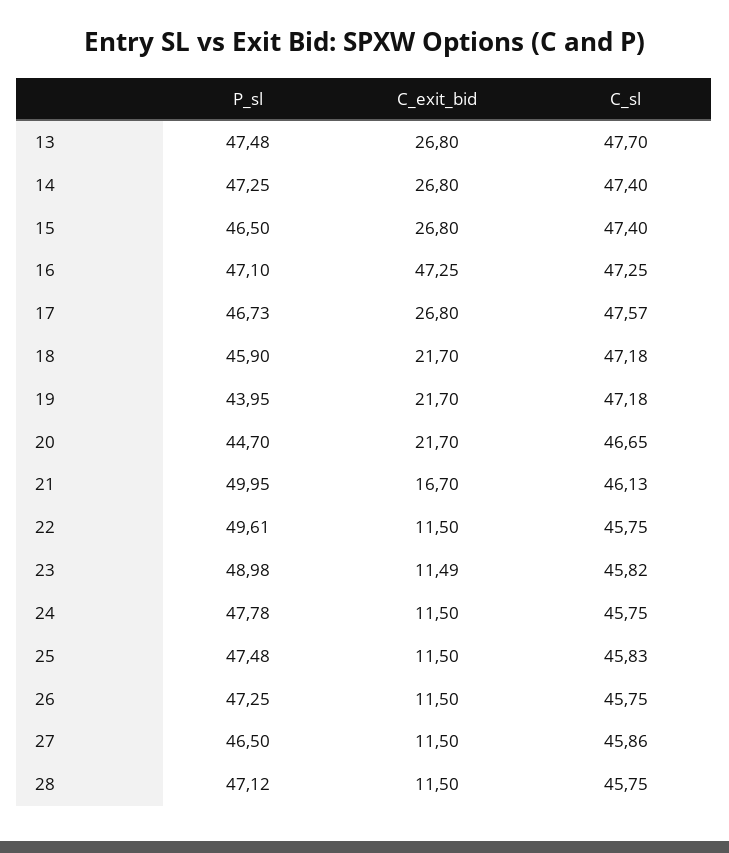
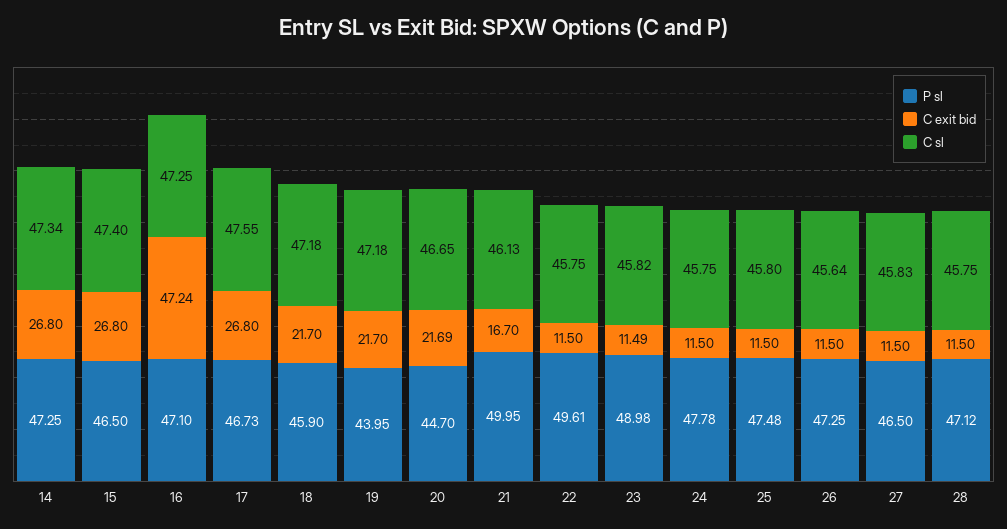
P_sl, 13: 47.48 -> none
C_exit_bid, 13: 26.8 -> none
C_sl, 13: 47.7 -> none
C_sl, 14: 47.4 -> 47.34
C_exit_bid, 16: 47.25 -> 47.24
C_sl, 17: 47.57 -> 47.55
C_exit_bid, 20: 21.7 -> 21.69
C_sl, 25: 45.83 -> 45.8
C_sl, 26: 45.75 -> 45.64
C_sl, 27: 45.86 -> 45.83

